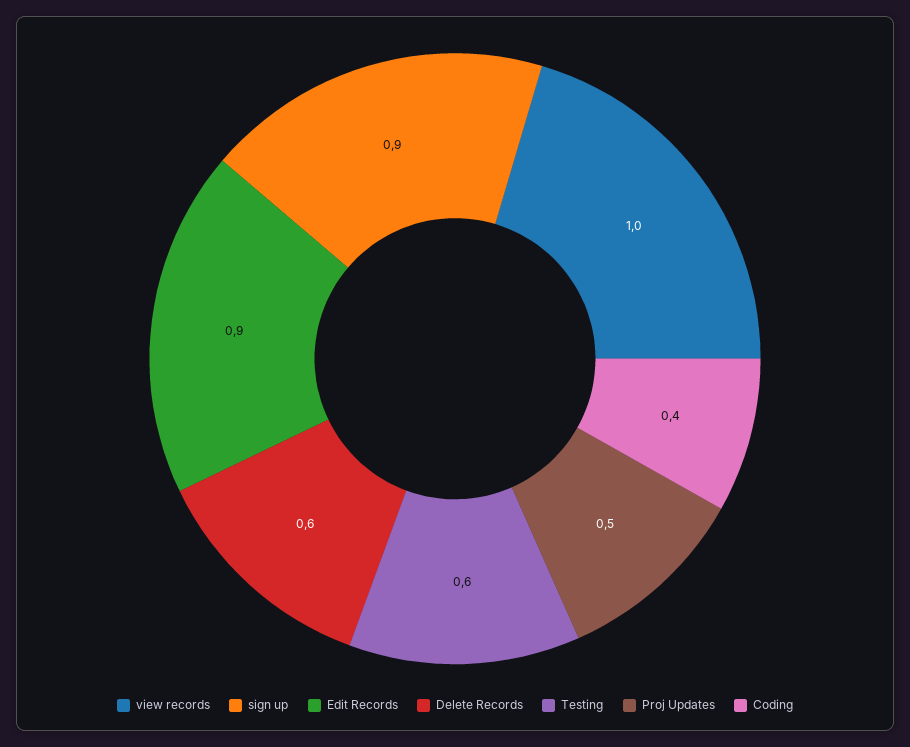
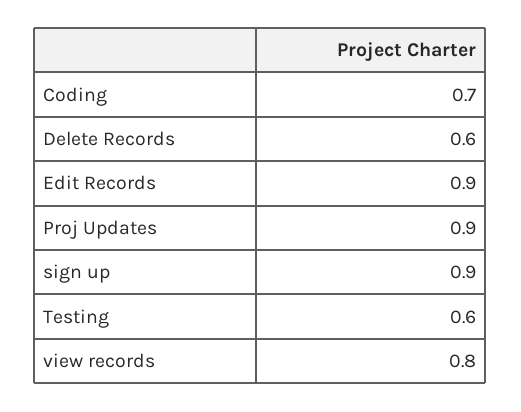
view records: 1 -> 0.8
Proj Updates: 0.5 -> 0.9
Coding: 0.4 -> 0.7

